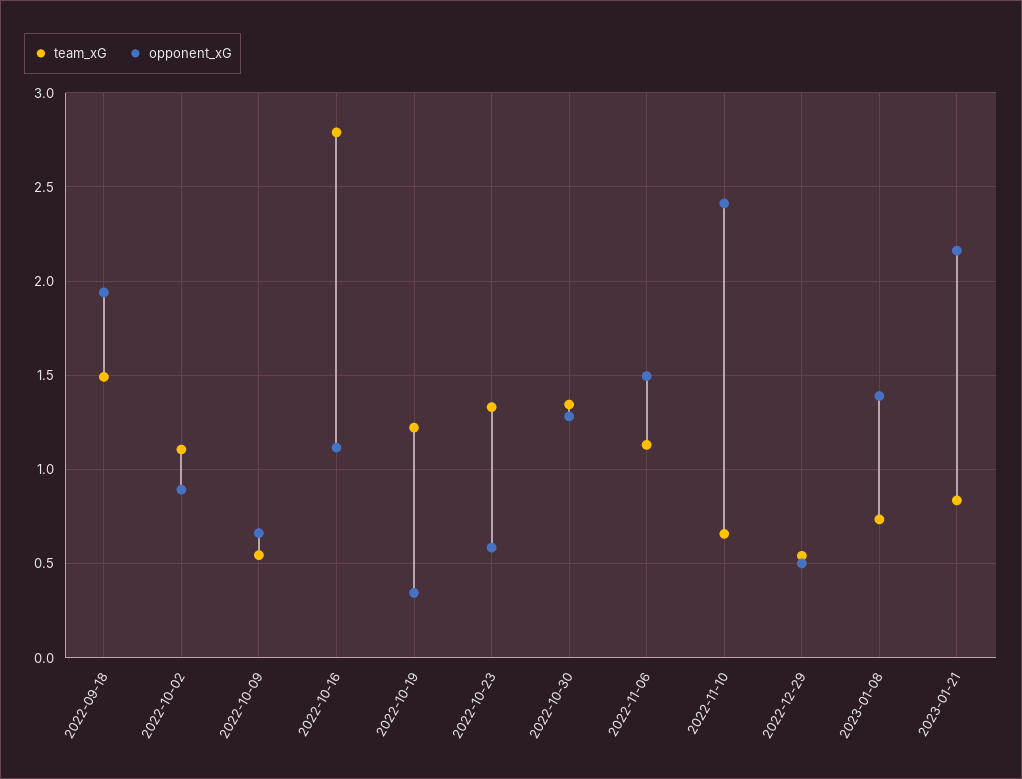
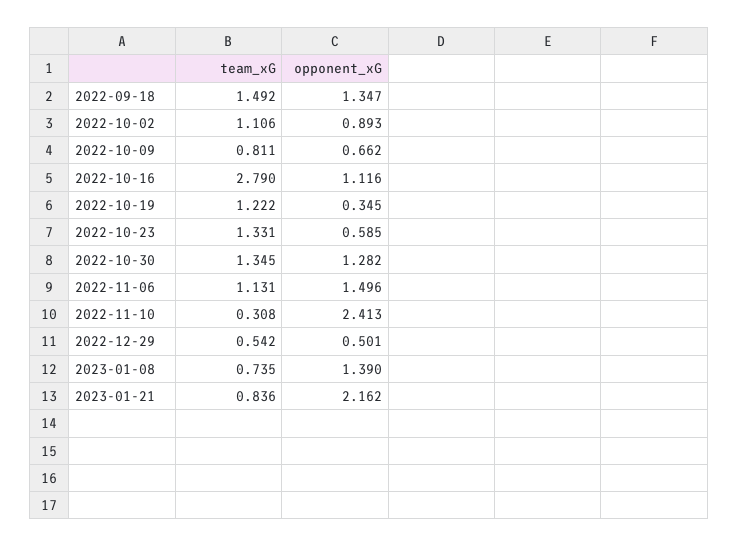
opponent_xG, 2022-09-18: 1.95 -> 1.347
team_xG, 2022-10-09: 0.55 -> 0.811
team_xG, 2022-11-10: 0.65 -> 0.308

